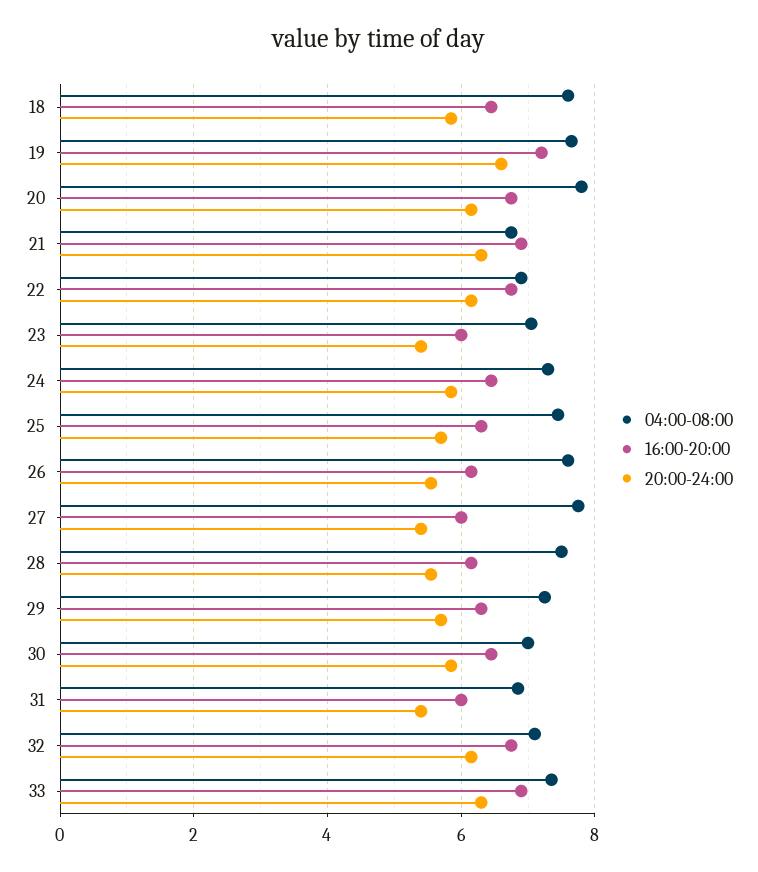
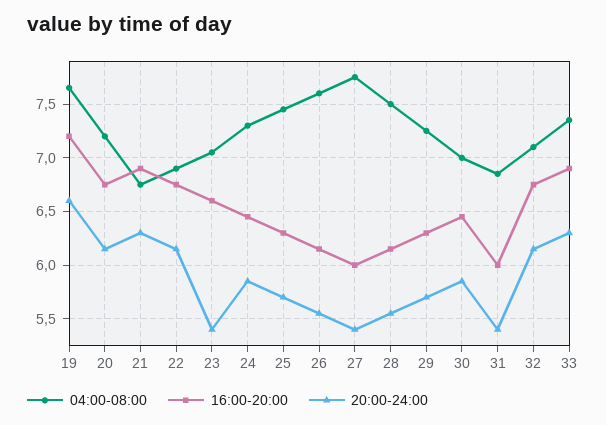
04:00-08:00, 18: 7.6 -> none
16:00-20:00, 18: 6.4 -> none
20:00-24:00, 18: 5.8 -> none
04:00-08:00, 20: 7.8 -> 7.2
16:00-20:00, 23: 6 -> 6.6

